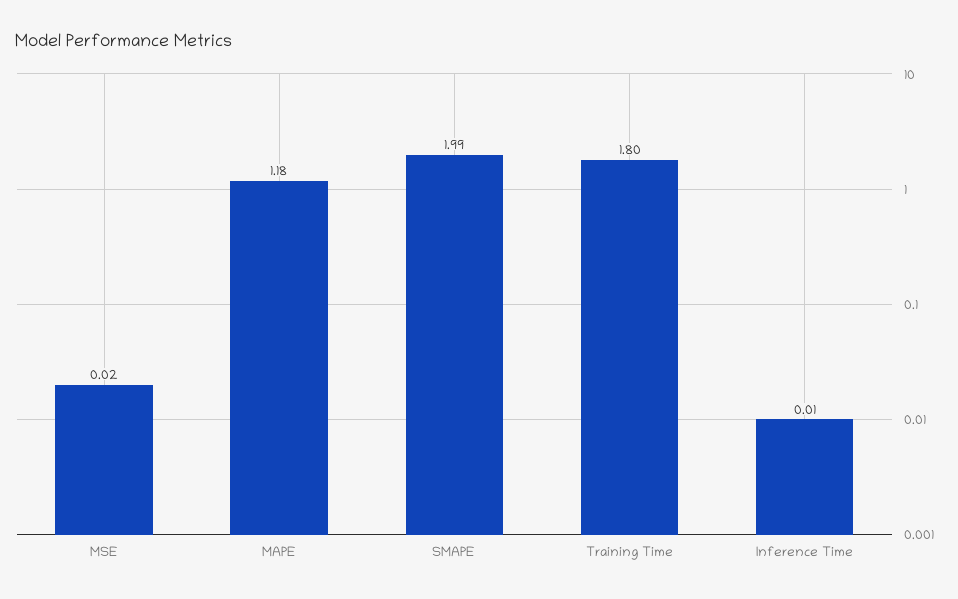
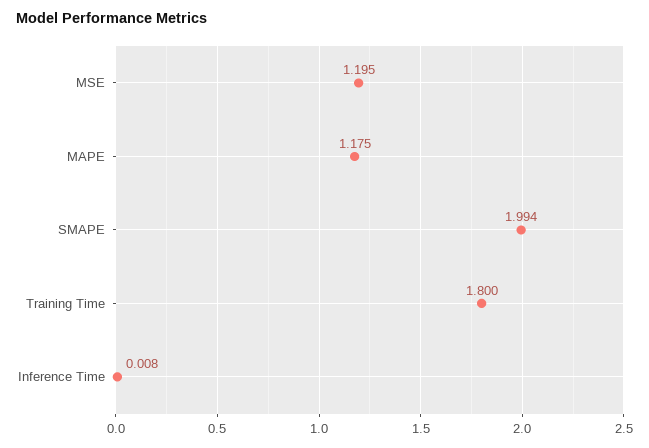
MSE: 0.02 -> 1.195

